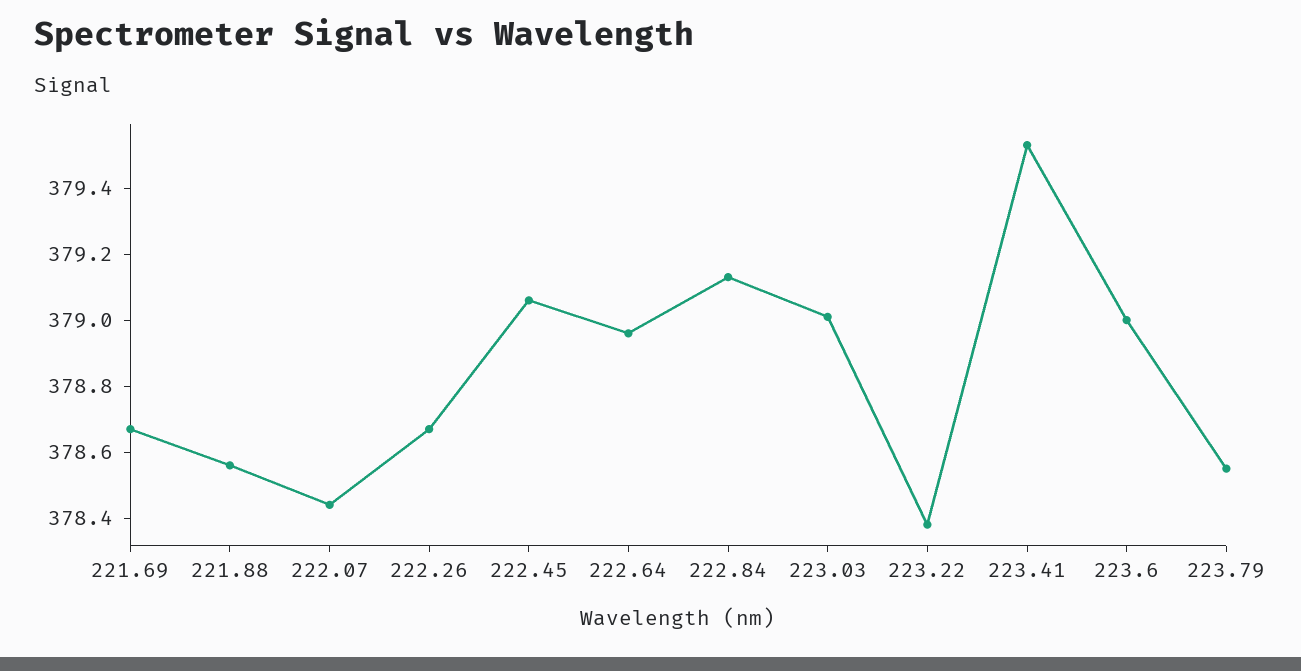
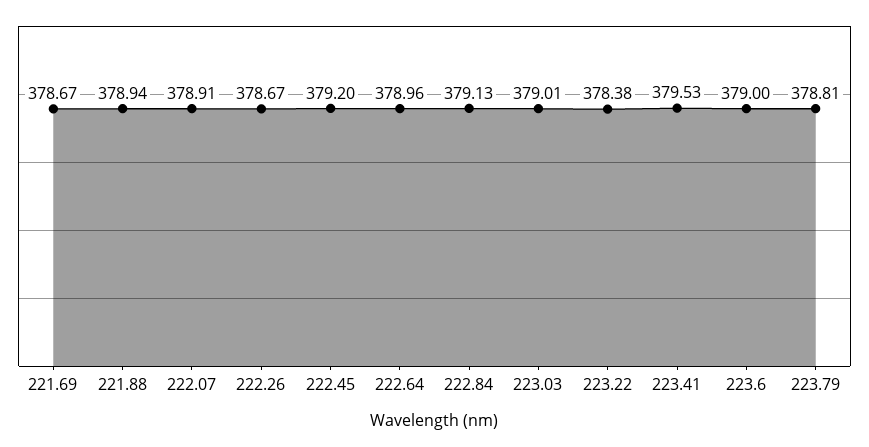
221.88: 378.55 -> 378.94
222.07: 378.45 -> 378.91
222.45: 379.05 -> 379.2
223.79: 378.55 -> 378.81

